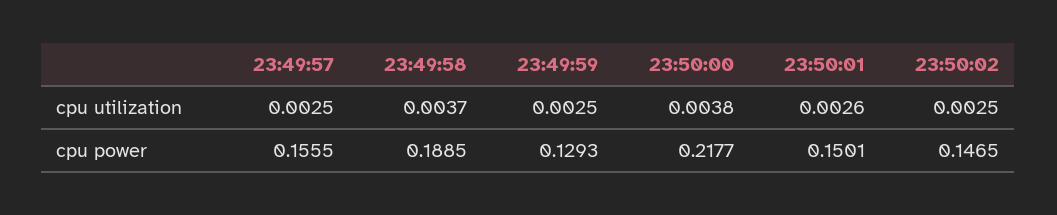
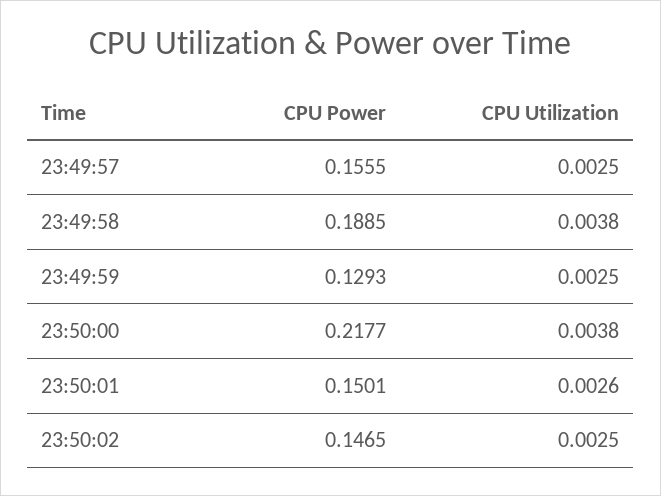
23:49:58, cpu utilization: 0.0037 -> 0.0038

